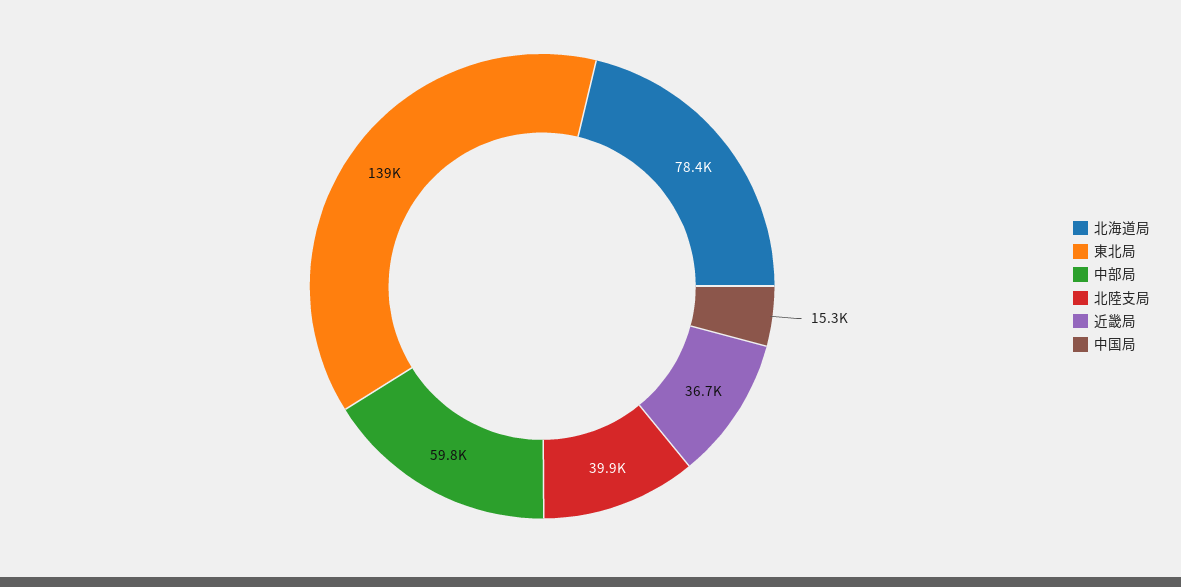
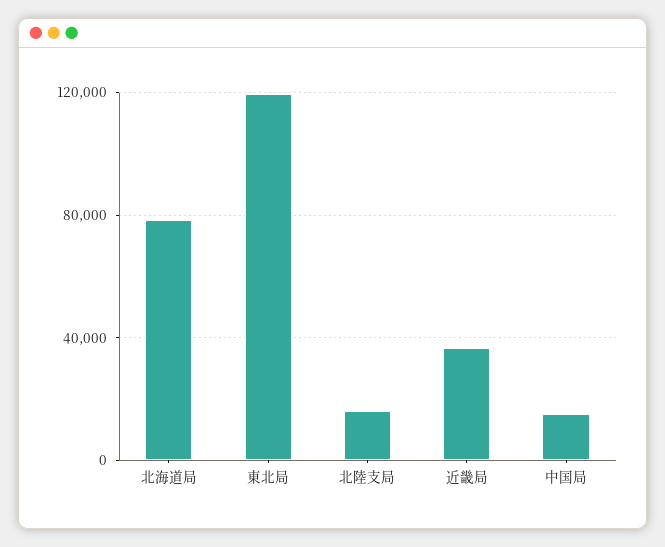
東北局: 139000 -> 120000
中部局: 59800 -> none
北陸支局: 39900 -> 15000

